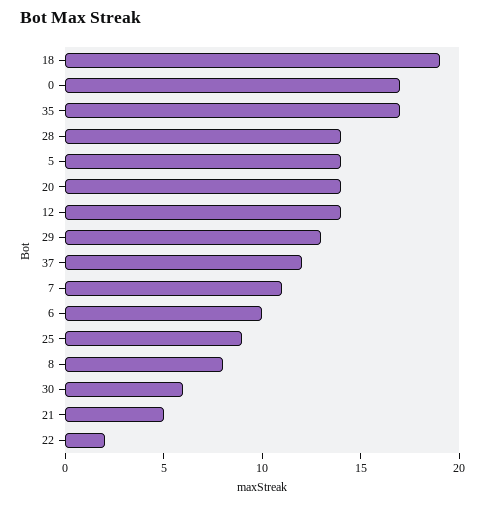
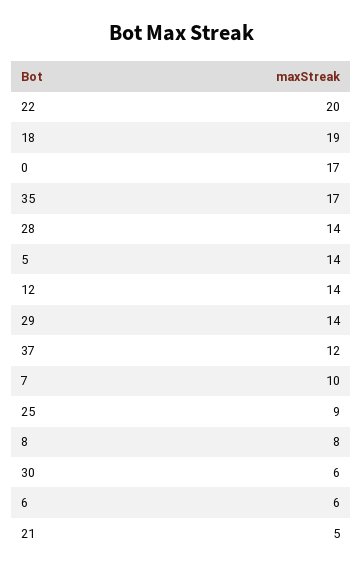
20: 14 -> none
29: 13 -> 14
7: 11 -> 10
6: 10 -> 6
22: 2 -> 20

